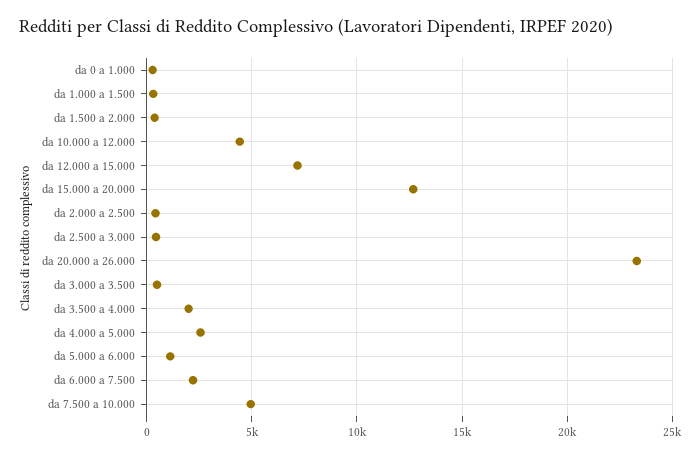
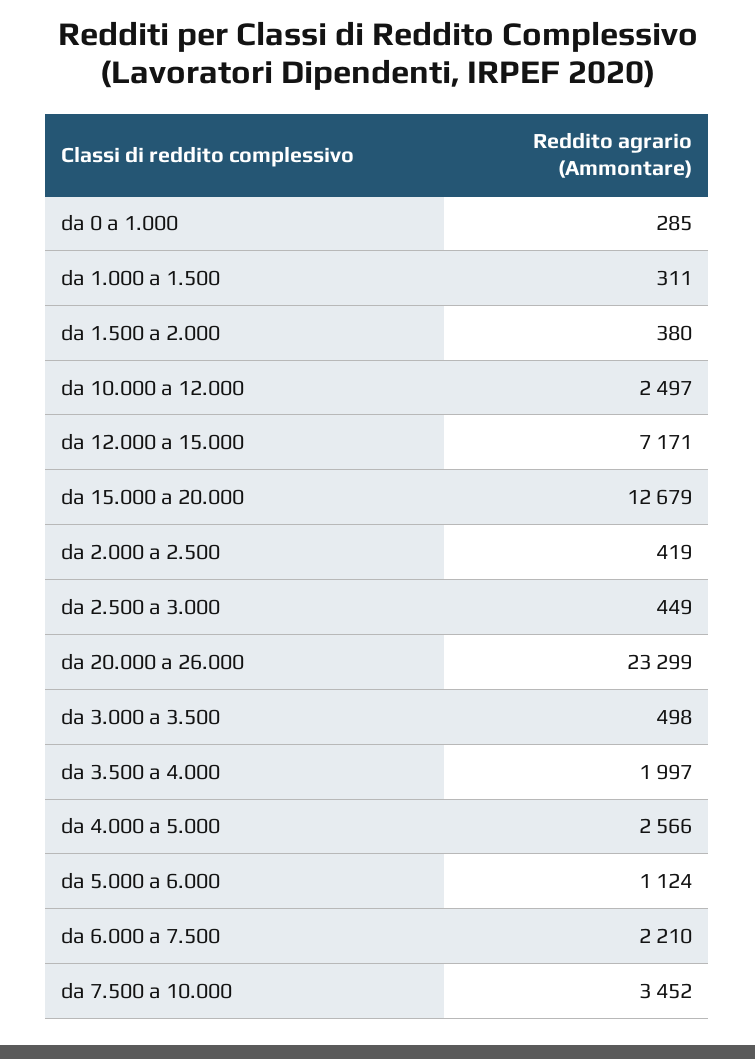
da 10.000 a 12.000: 4500 -> 2497
da 7.500 a 10.000: 5000 -> 3452

